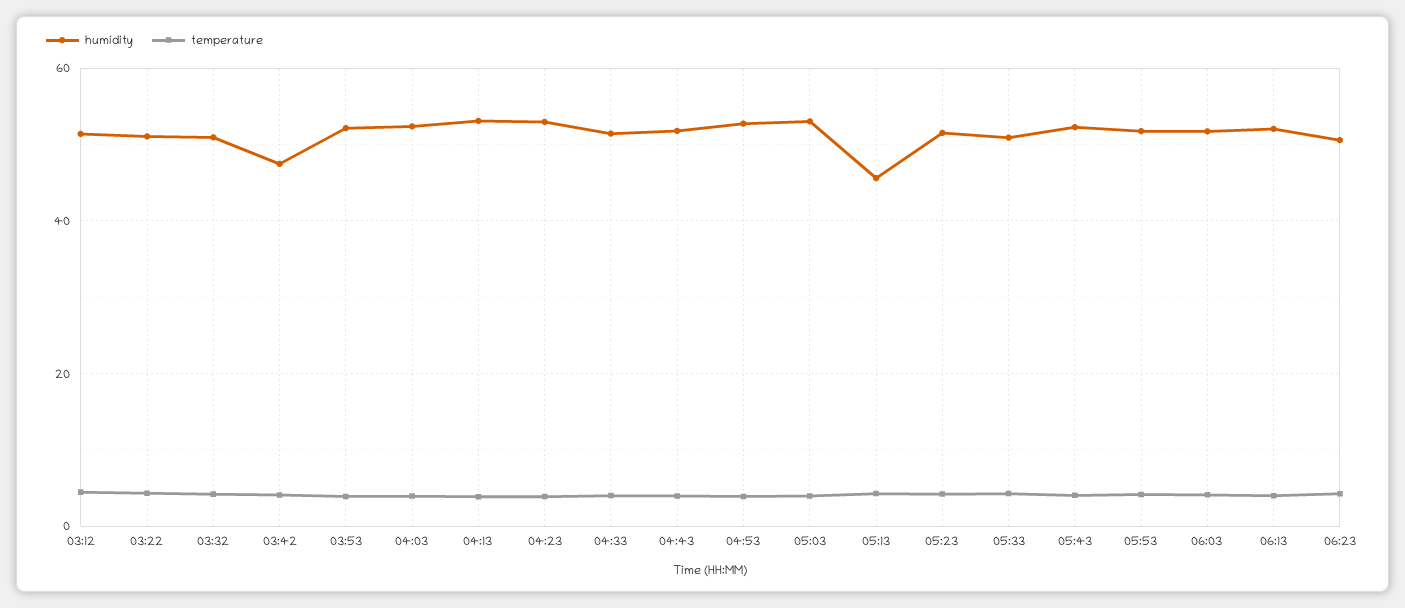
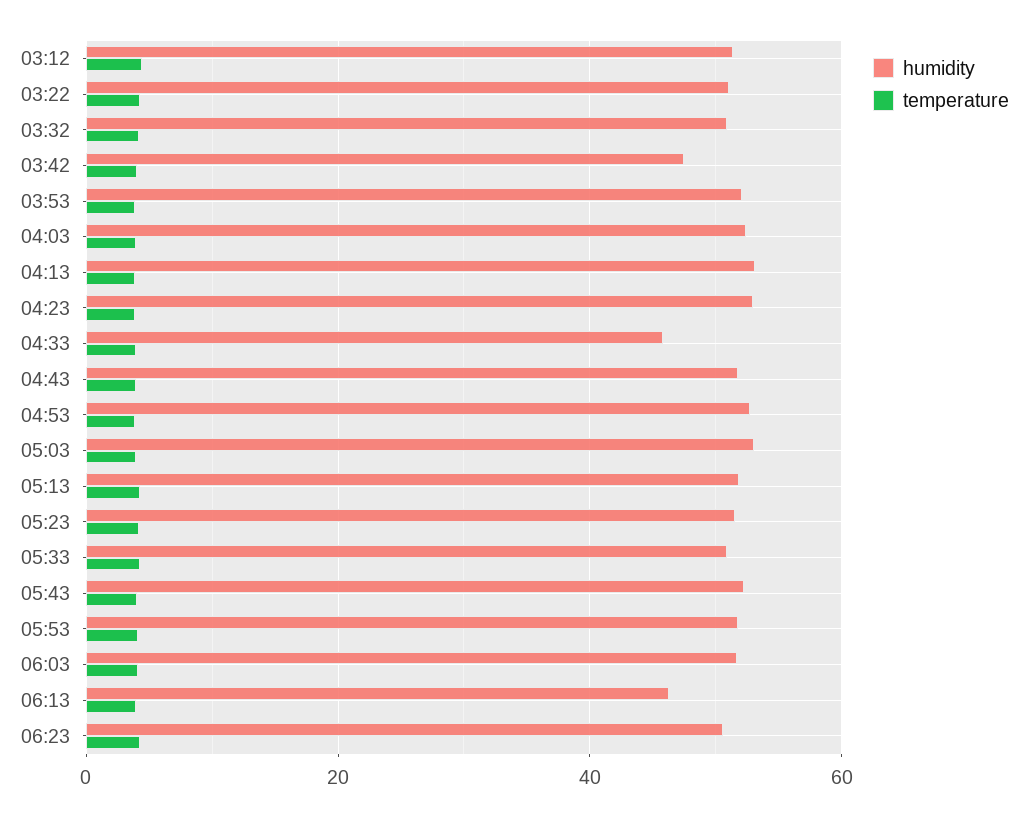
humidity, 04:33: 52 -> 46
humidity, 05:13: 46 -> 52
humidity, 06:13: 52 -> 46

